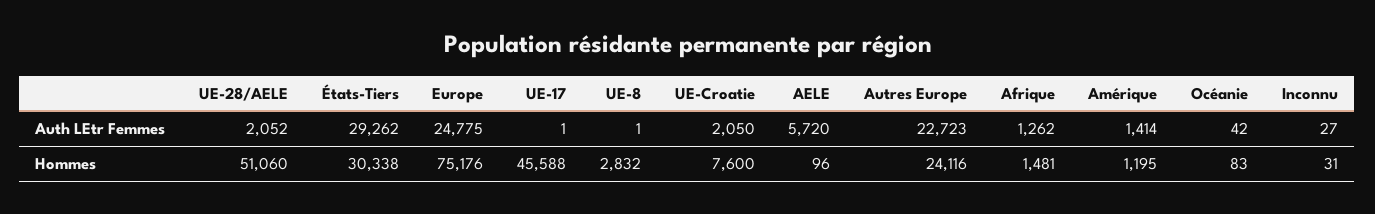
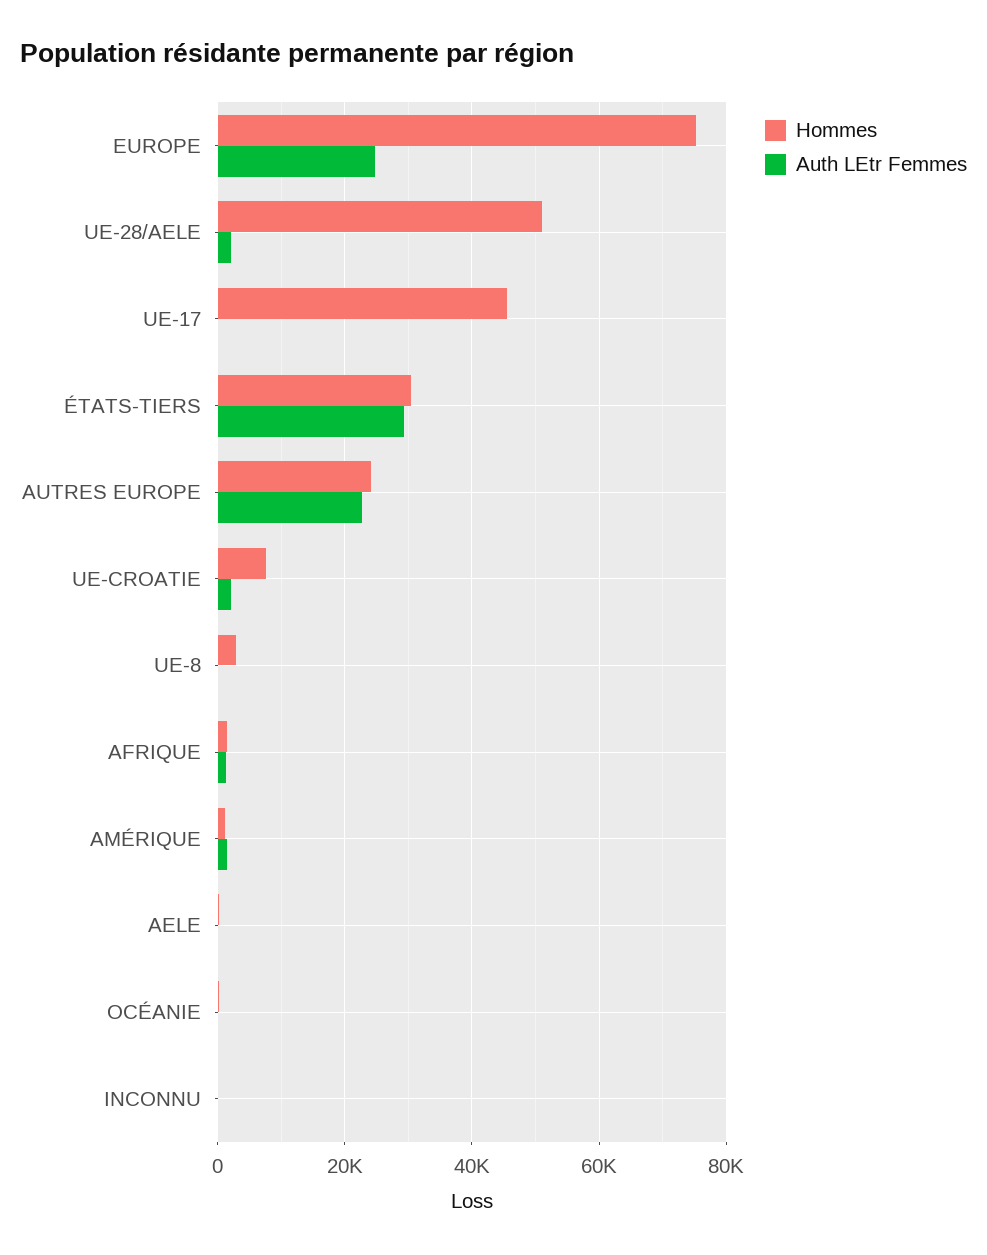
Auth LEtr Femmes, AELE: 5720 -> 0

